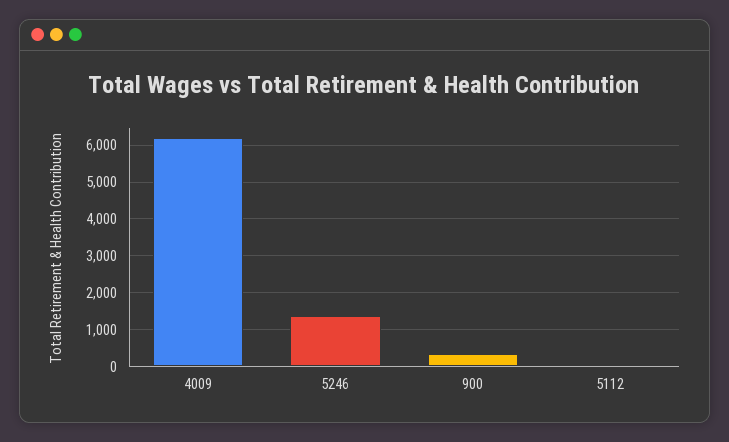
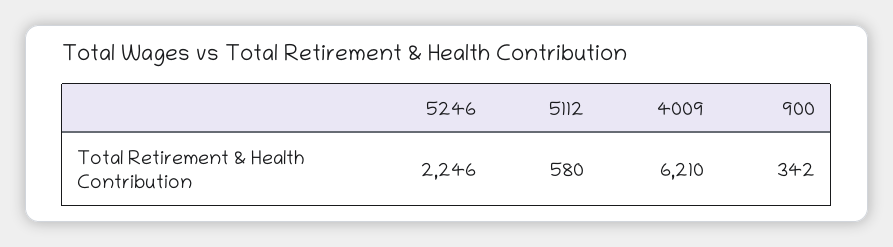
5246: 1400 -> 2246
5112: 0 -> 580

